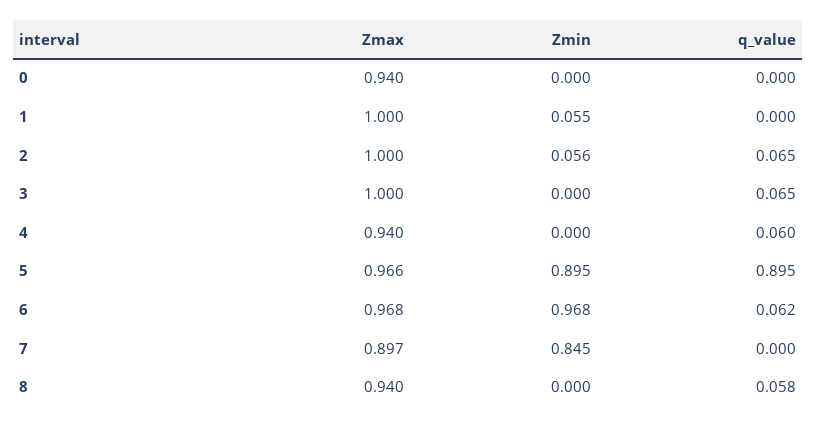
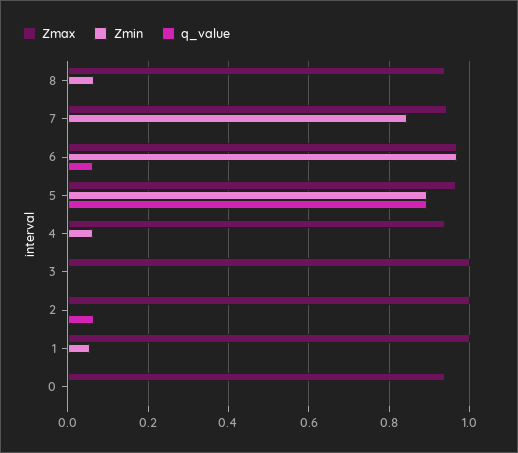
Zmin, 2: 0.056 -> 0
q_value, 3: 0.065 -> 0
Zmin, 4: 0 -> 0.06
q_value, 4: 0.06 -> 0
Zmax, 7: 0.897 -> 0.94
Zmin, 8: 0 -> 0.06
q_value, 8: 0.058 -> 0

